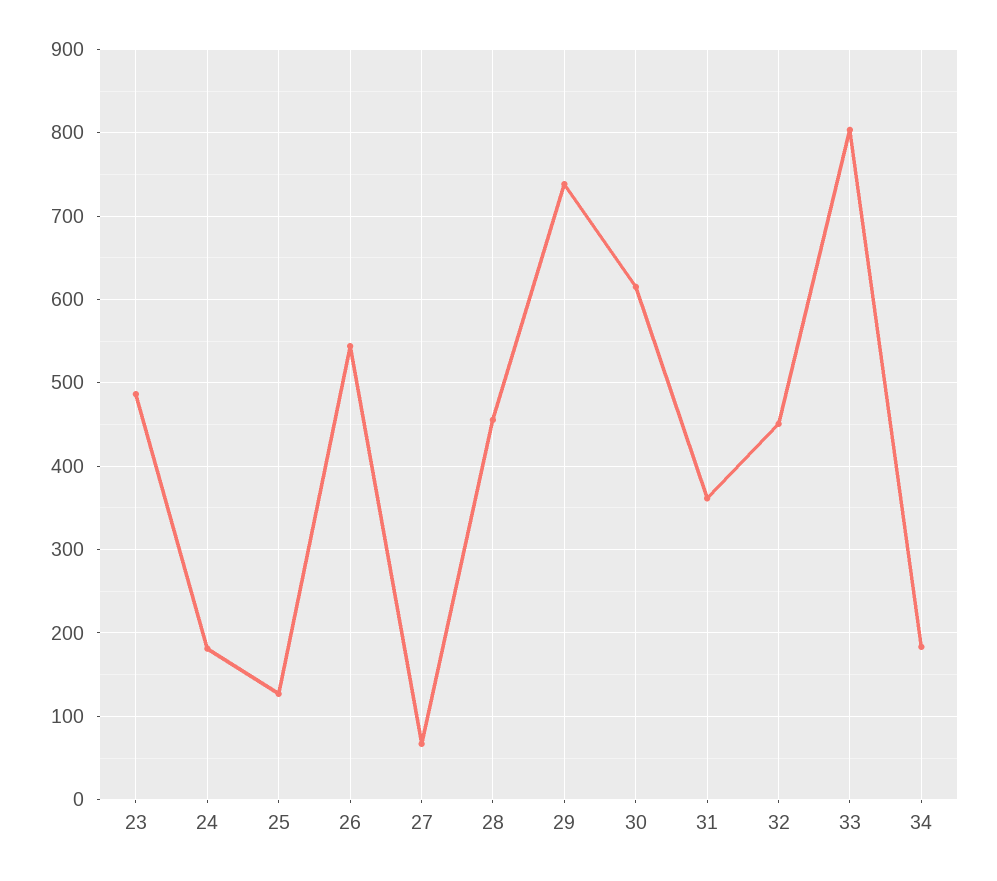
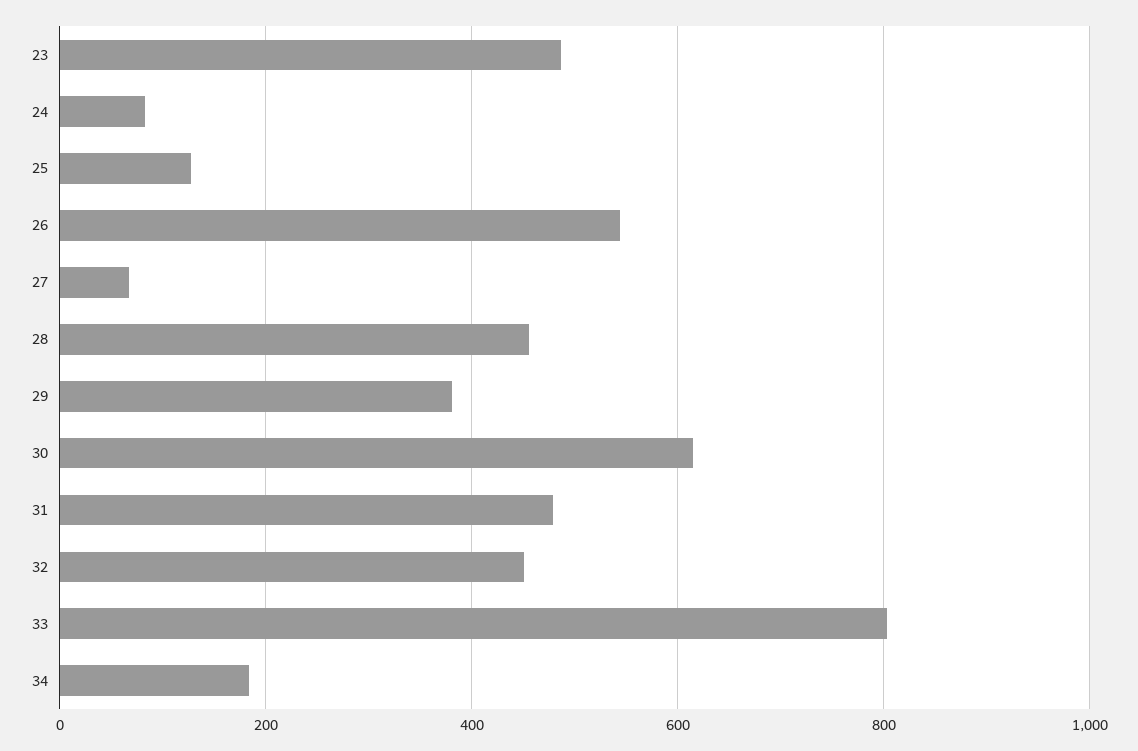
24: 180 -> 80
29: 740 -> 380
31: 360 -> 480

